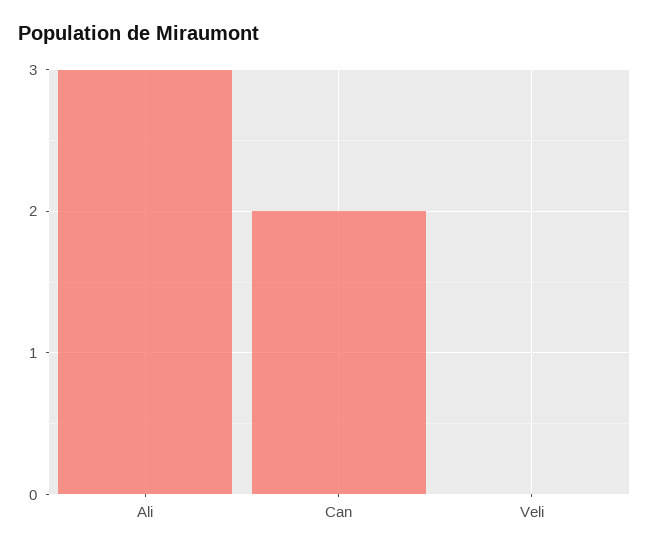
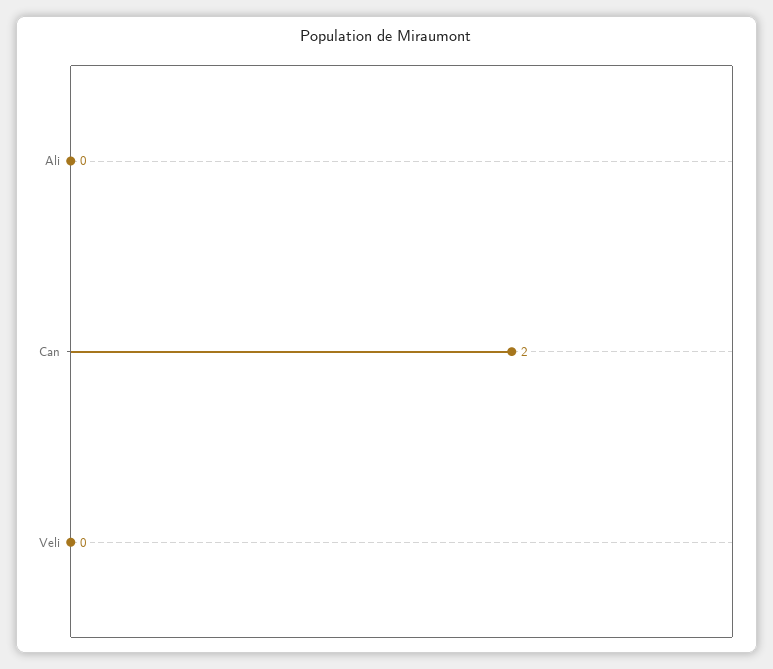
Ali: 3 -> 0

